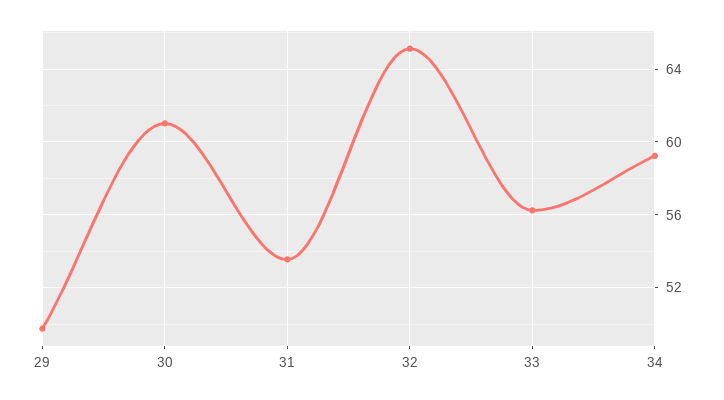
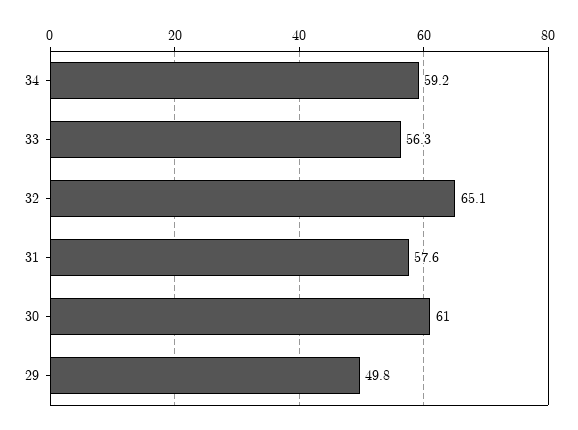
31: 53.5 -> 57.6

